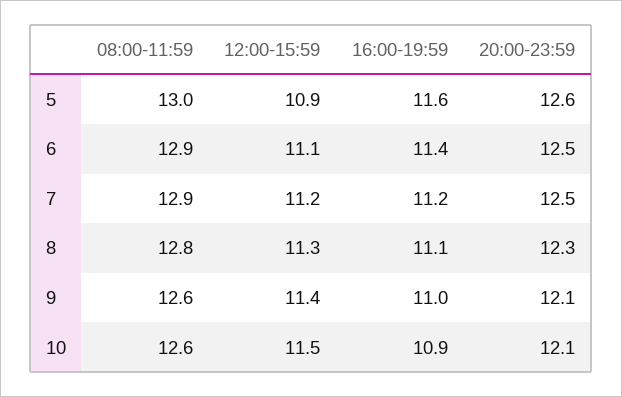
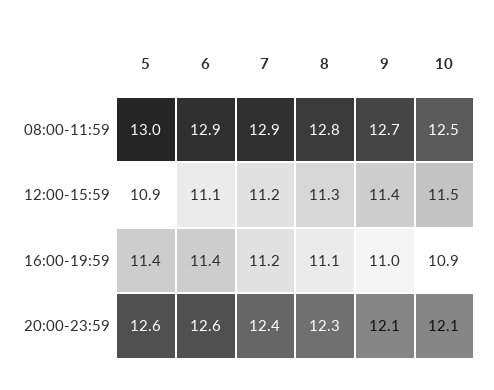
16:00-19:59, 5: 11.6 -> 11.4
20:00-23:59, 6: 12.5 -> 12.6
20:00-23:59, 7: 12.5 -> 12.4
08:00-11:59, 9: 12.6 -> 12.7
08:00-11:59, 10: 12.6 -> 12.5

